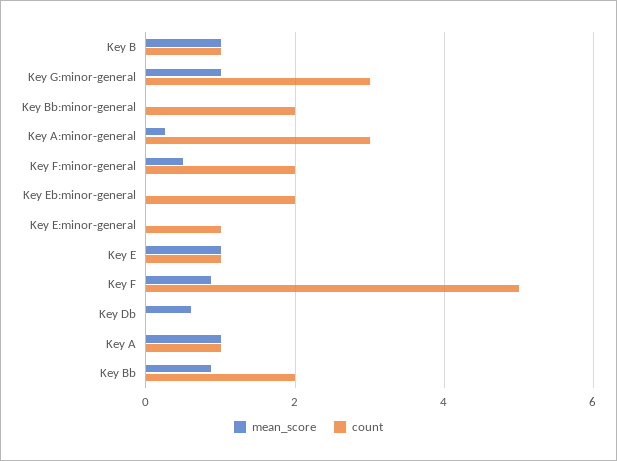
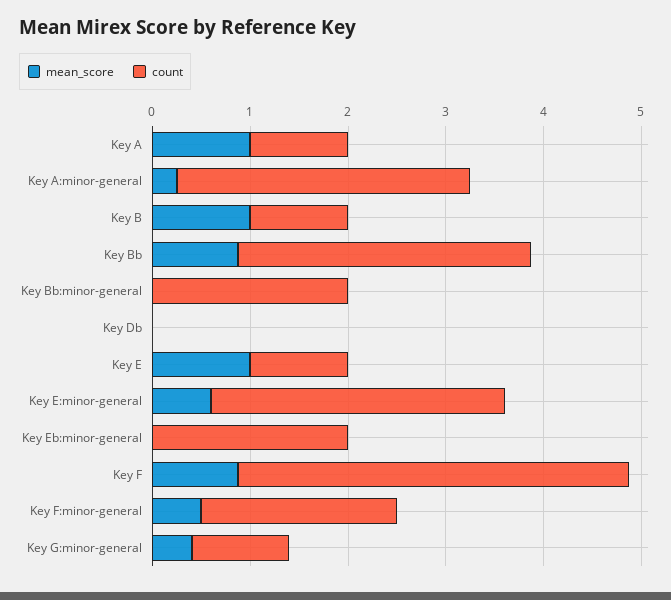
mean_score, Key G:minor-general: 1 -> 0.4
count, Key G:minor-general: 3 -> 1
mean_score, Key E:minor-general: 0 -> 0.6
count, Key E:minor-general: 1 -> 3
count, Key F: 5 -> 4
mean_score, Key Db: 0.6 -> 0
count, Key Bb: 2 -> 3

